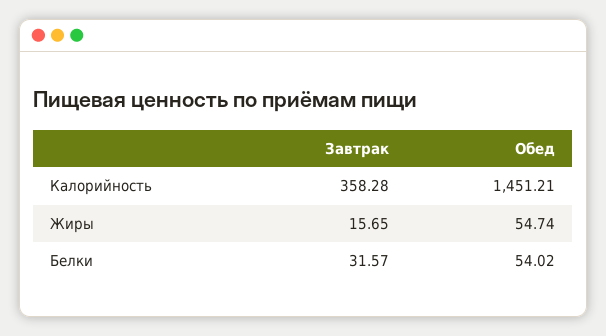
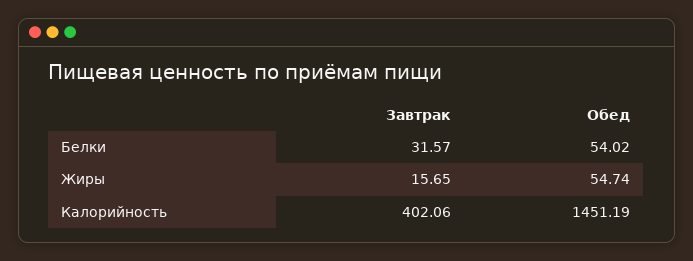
Завтрак, Калорийность: 358.28 -> 402.06
Обед, Калорийность: 1451.21 -> 1451.19

